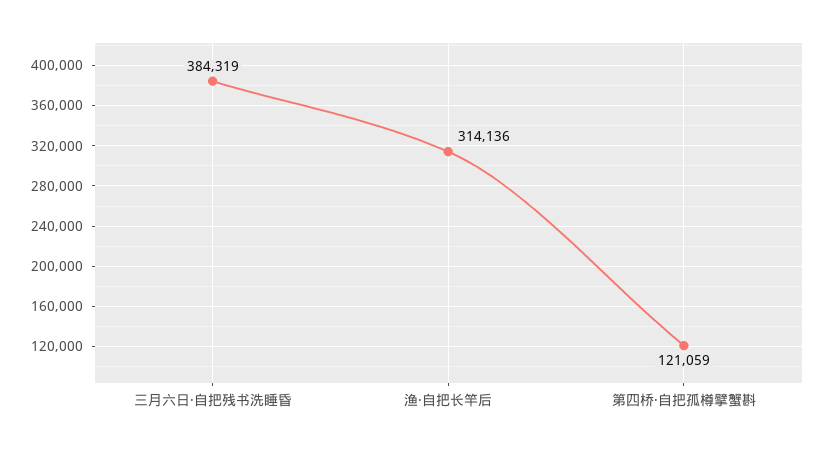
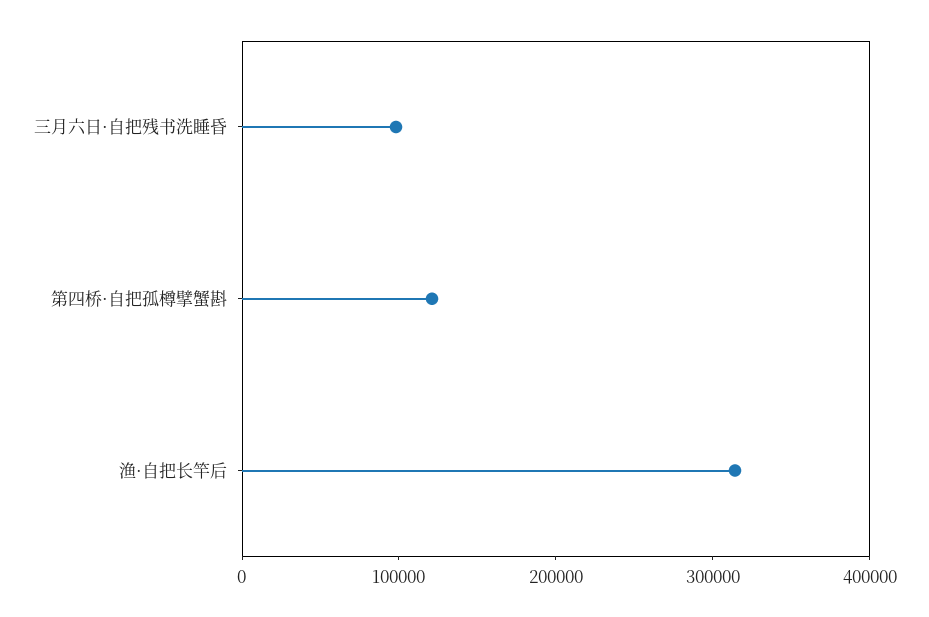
三月六日·自把残书洗睡昏: 384319 -> 100000

